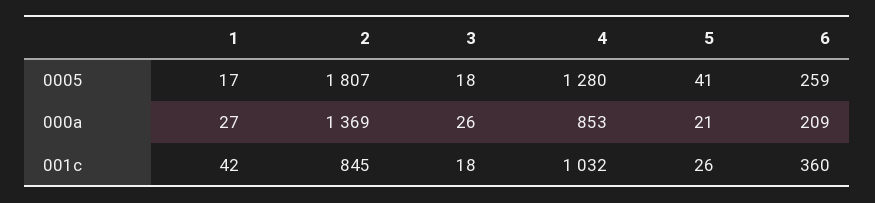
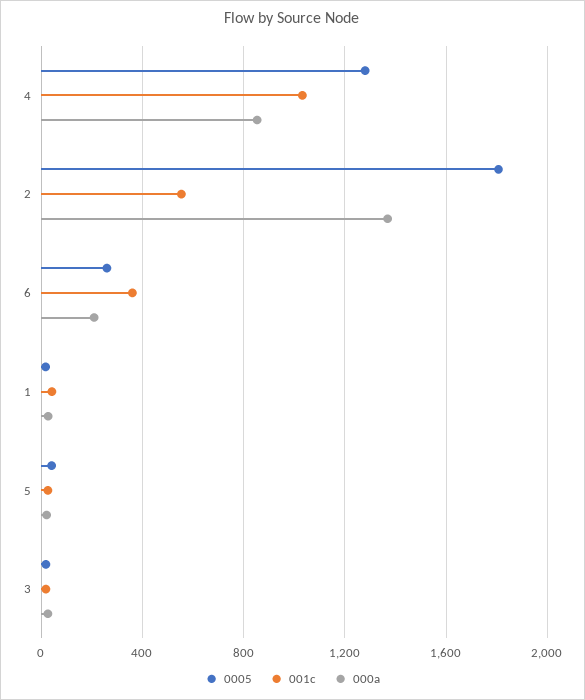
001c, 2: 845 -> 550

